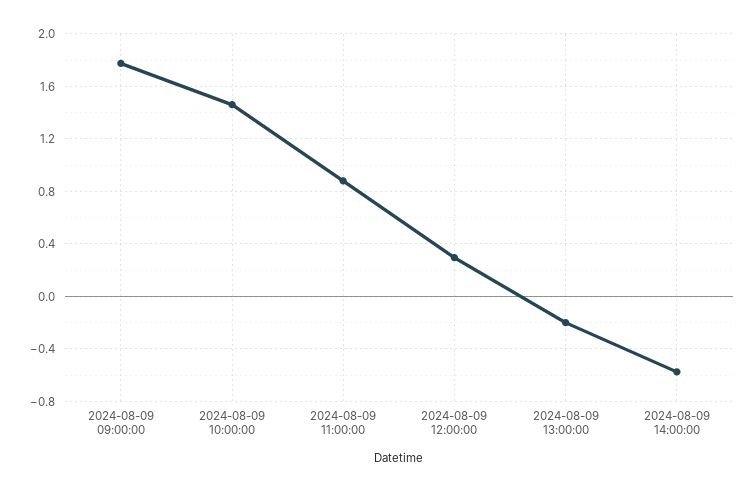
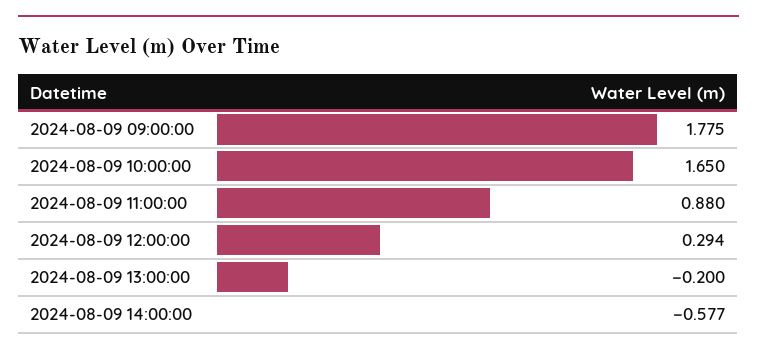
2024-08-09 10:00:00: 1.45 -> 1.65

